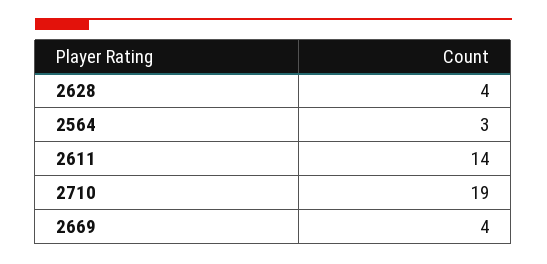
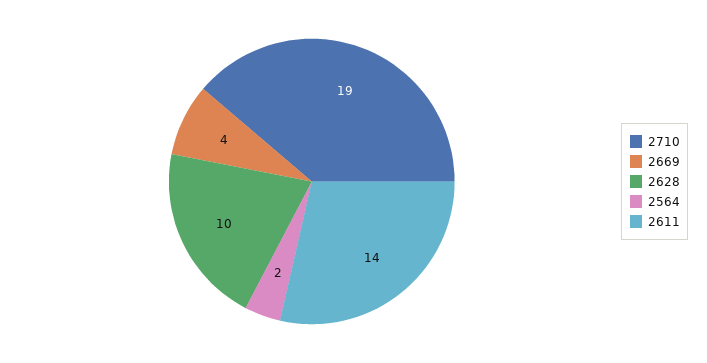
2628: 4 -> 10
2564: 3 -> 2

